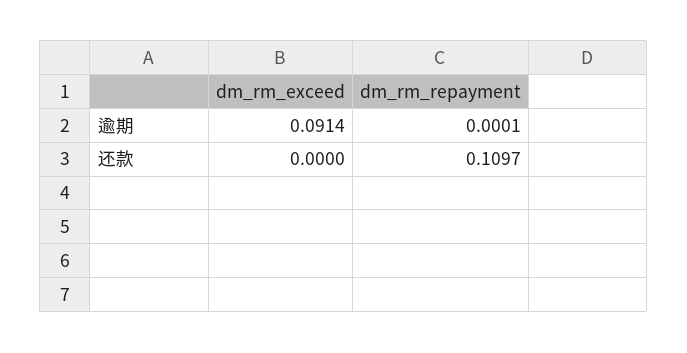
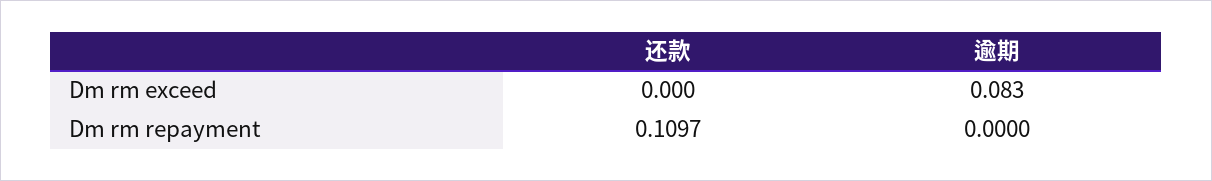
dm_rm_exceed, 逾期: 0.0914 -> 0.083
dm_rm_repayment, 逾期: 0.0001 -> 0

